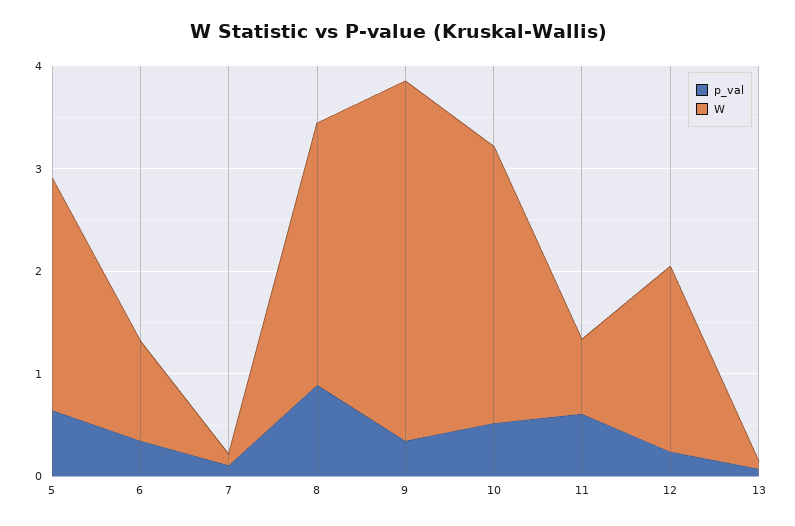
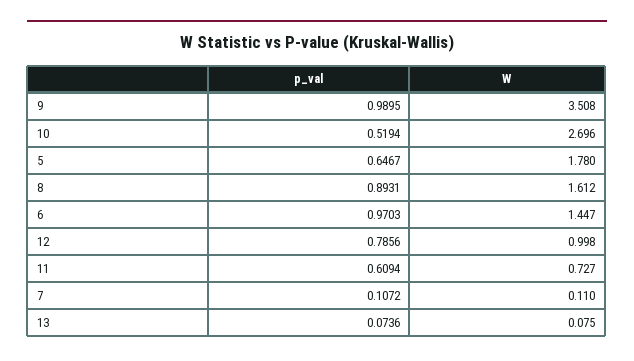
W, 5: 2.2 -> 1.78
p_val, 6: 0.4 -> 0.9703
W, 6: 1 -> 1.447
W, 8: 2.6 -> 1.612
p_val, 9: 0.4 -> 0.9895
p_val, 12: 0.2 -> 0.7856
W, 12: 1.8 -> 0.998

